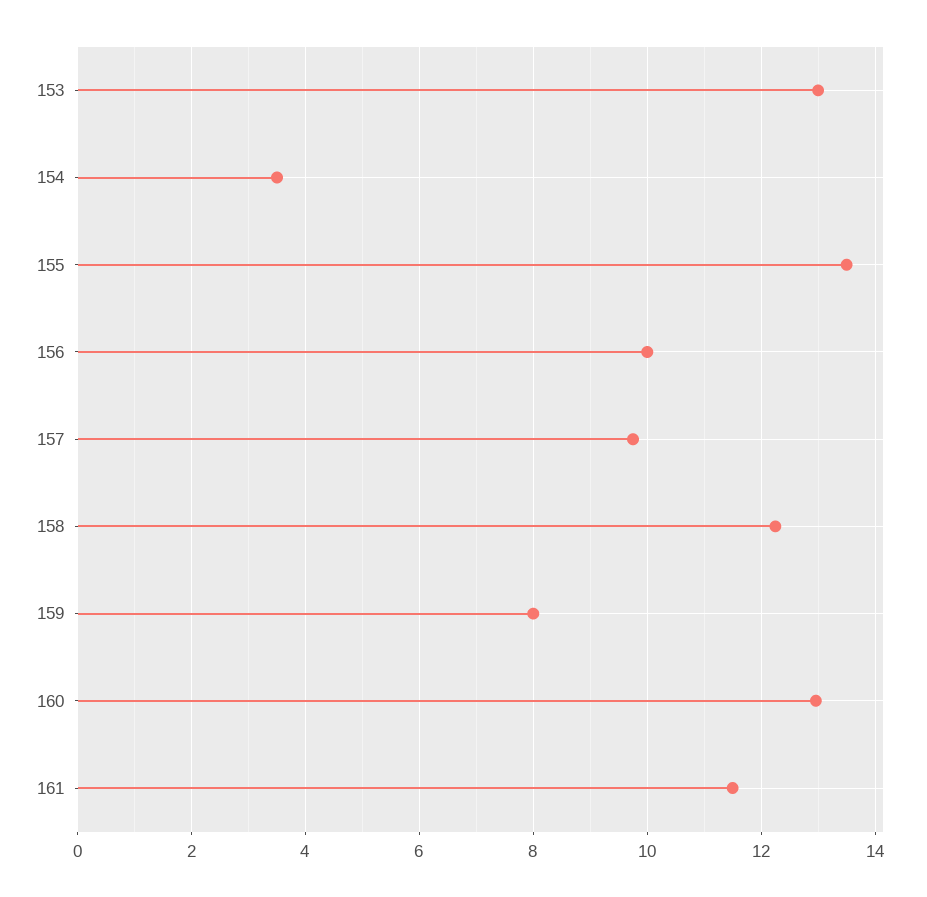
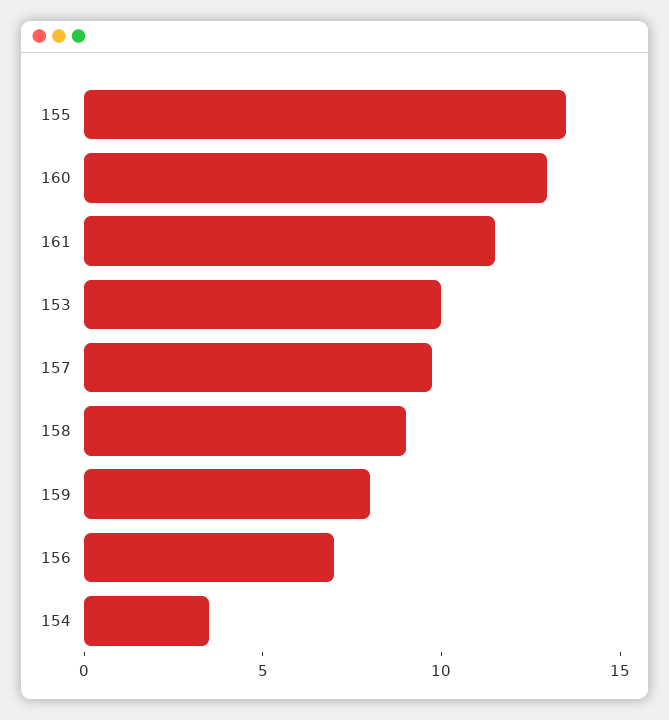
153: 13 -> 10
156: 10 -> 7
158: 12.2 -> 9

